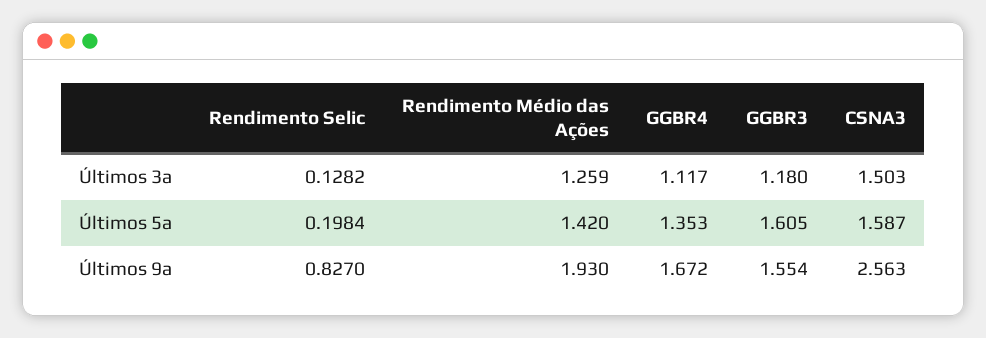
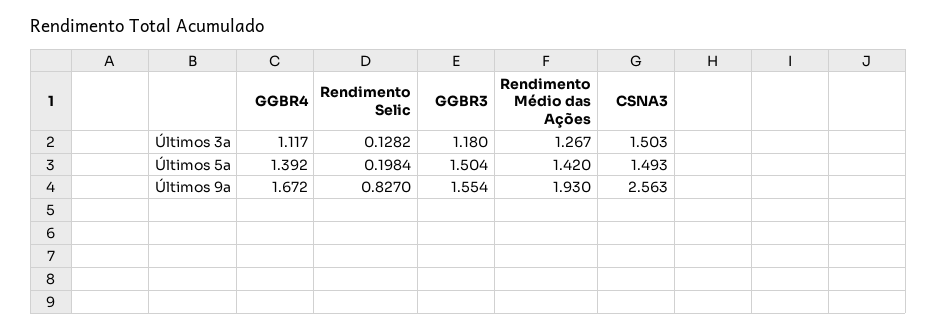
Rendimento Médio das Ações, Últimos 3a: 1.259 -> 1.267
GGBR4, Últimos 5a: 1.353 -> 1.392
GGBR3, Últimos 5a: 1.605 -> 1.504
CSNA3, Últimos 5a: 1.587 -> 1.493

